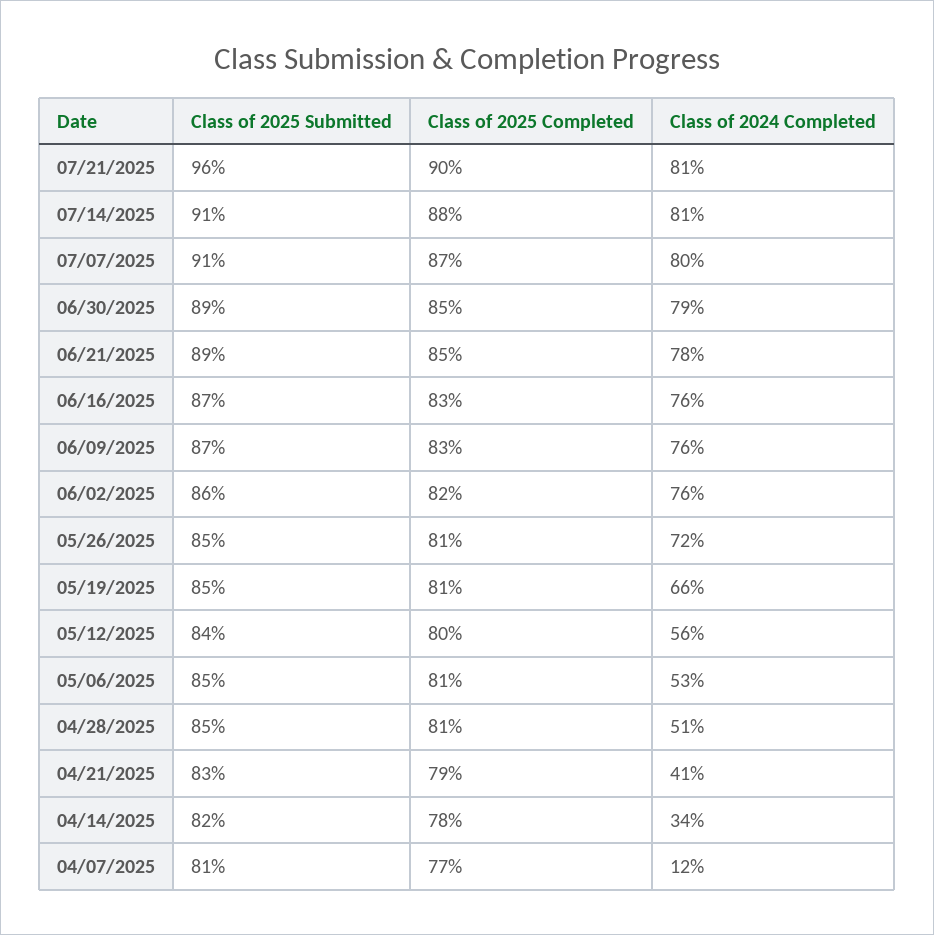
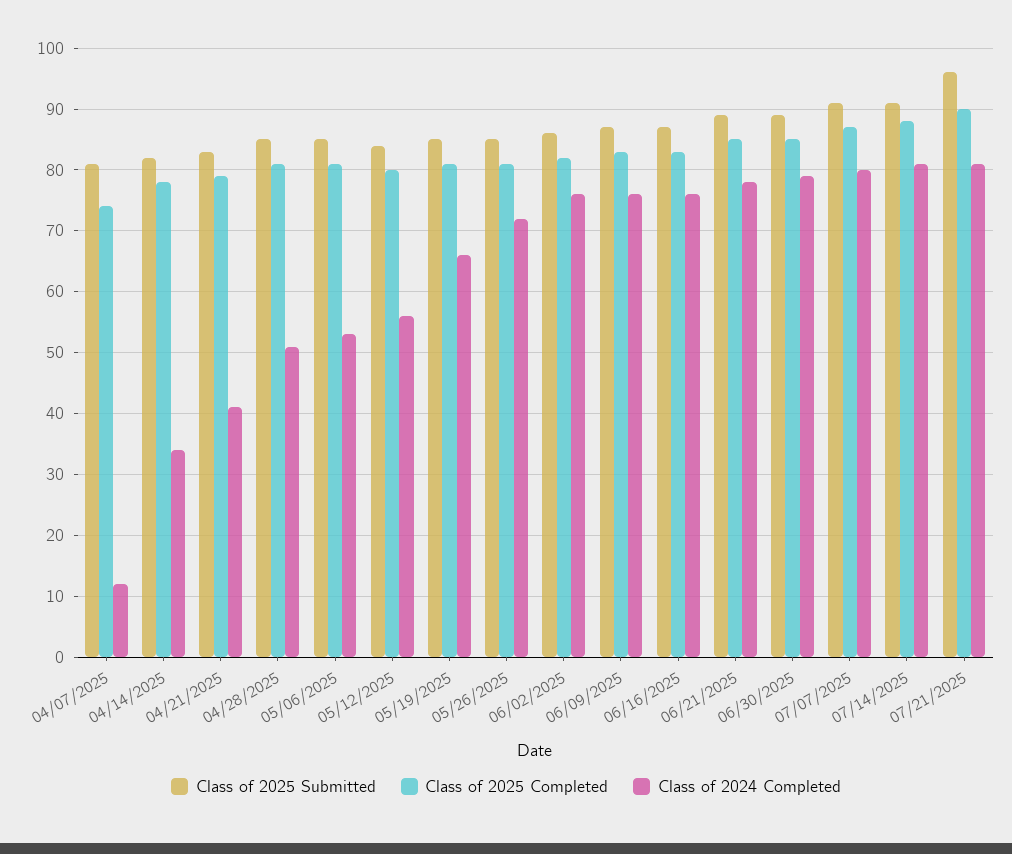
Class of 2025 Completed, 04/07/2025: 77 -> 74

